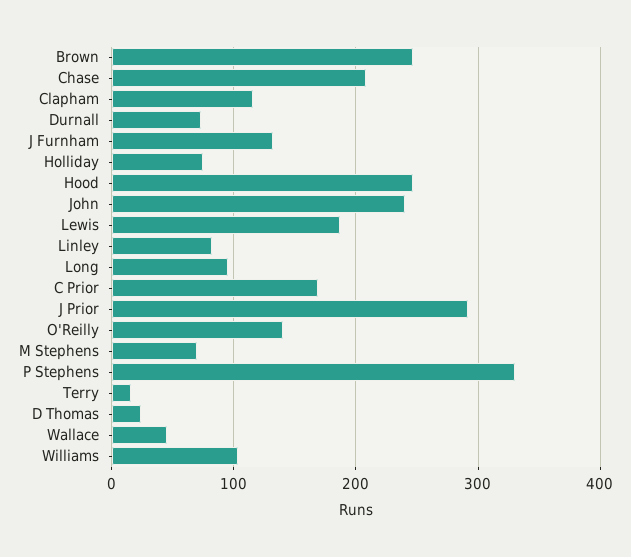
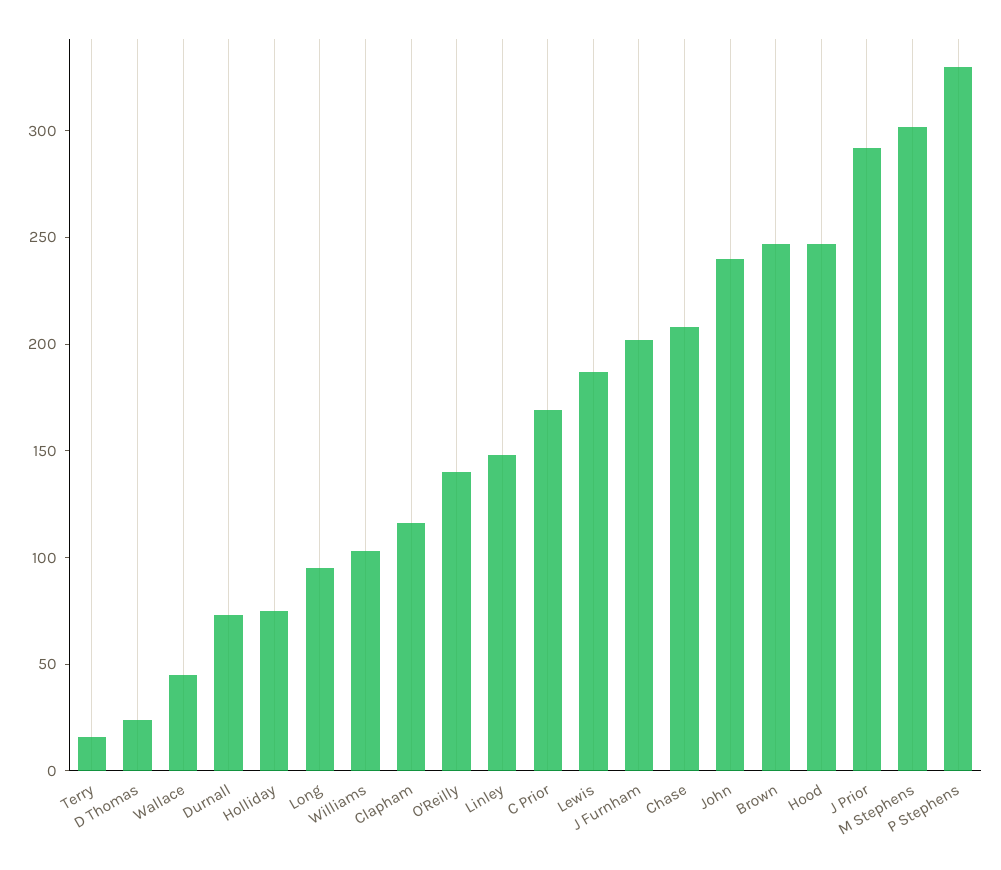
J Furnham: 130 -> 200
Linley: 80 -> 150
M Stephens: 70 -> 300

